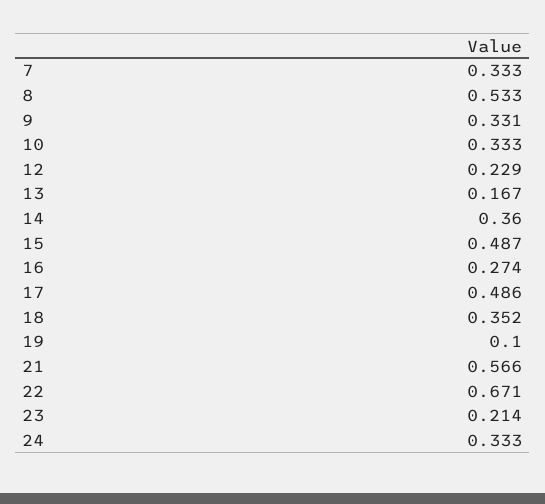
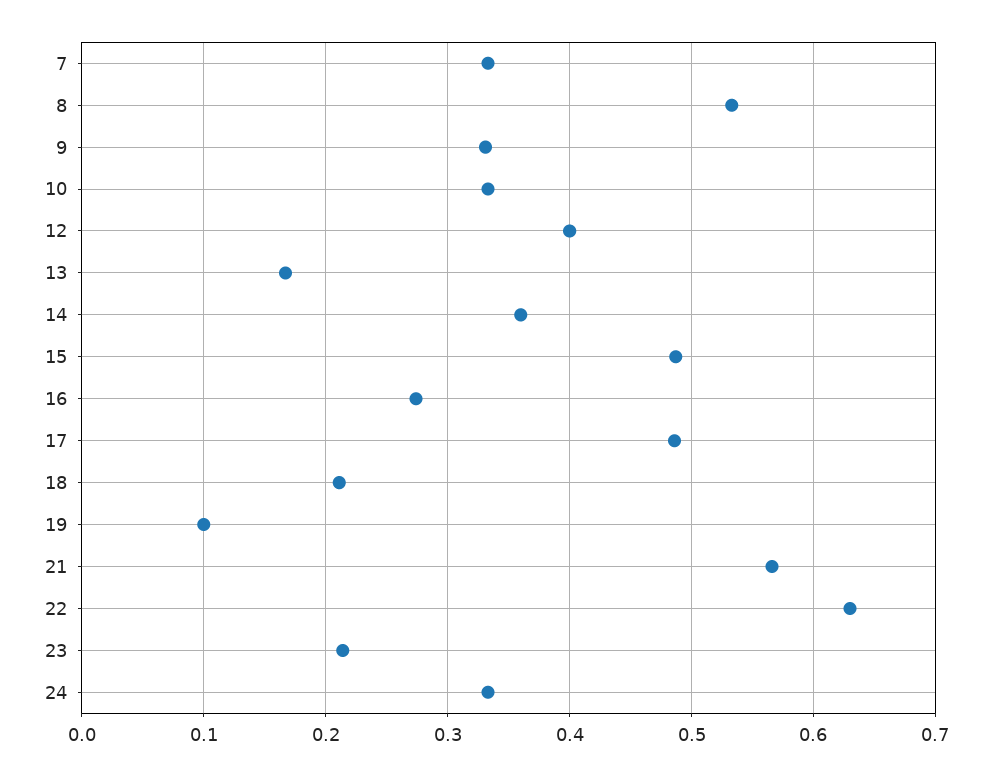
12: 0.229 -> 0.4
18: 0.352 -> 0.21
22: 0.671 -> 0.63

